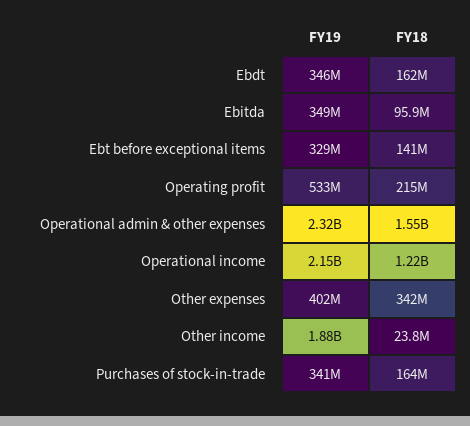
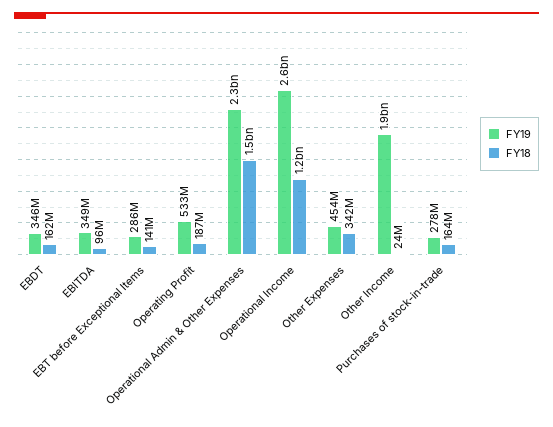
FY19, Ebt before exceptional items: 329000000 -> 286000000
FY18, Operating profit: 215000000 -> 187000000
FY19, Operational income: 2150000000 -> 2600000000
FY19, Other expenses: 402000000 -> 454000000
FY19, Purchases of stock-in-trade: 341000000 -> 278000000

